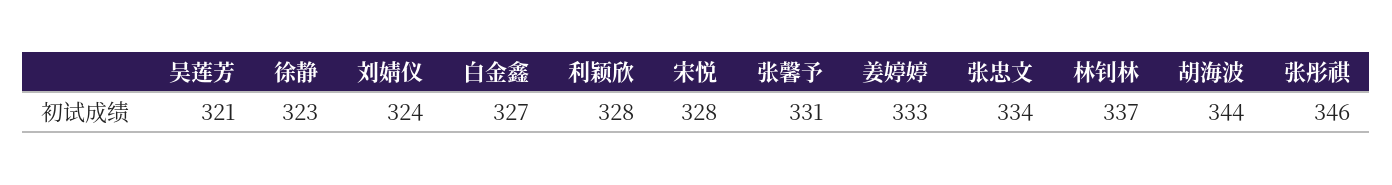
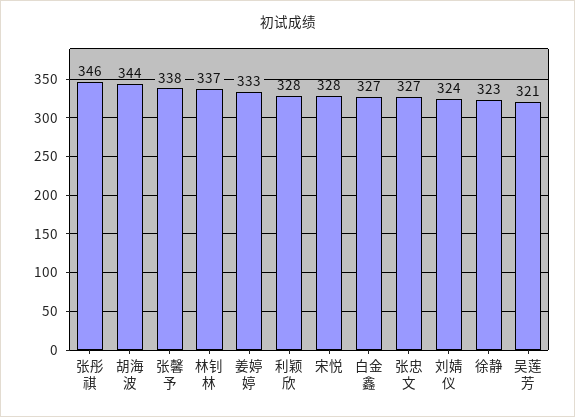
张馨予: 331 -> 338
张忠文: 334 -> 327

